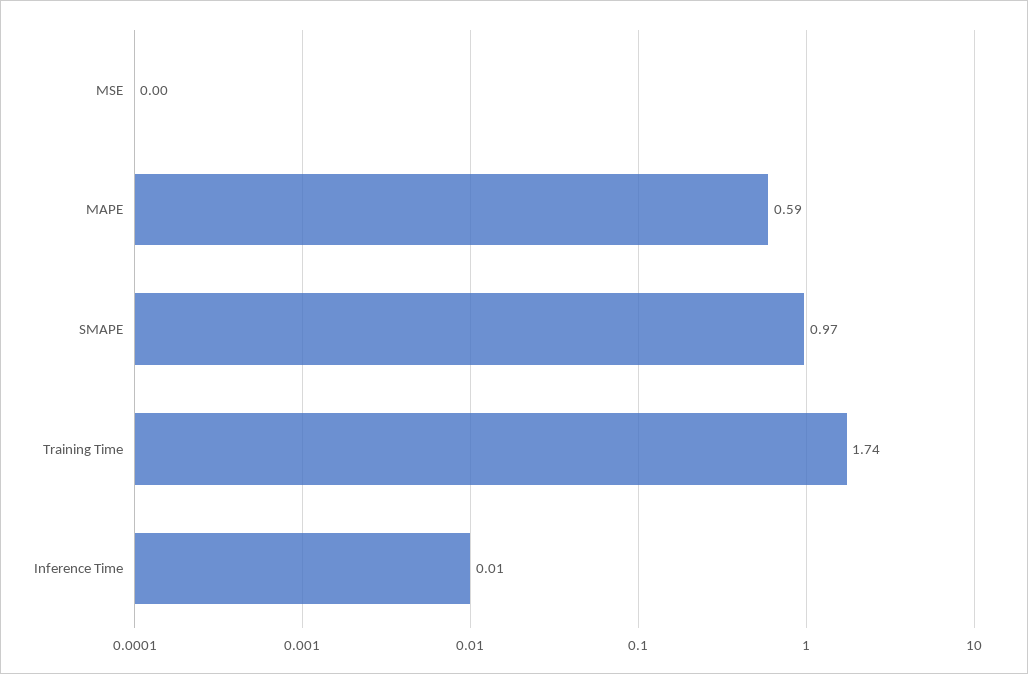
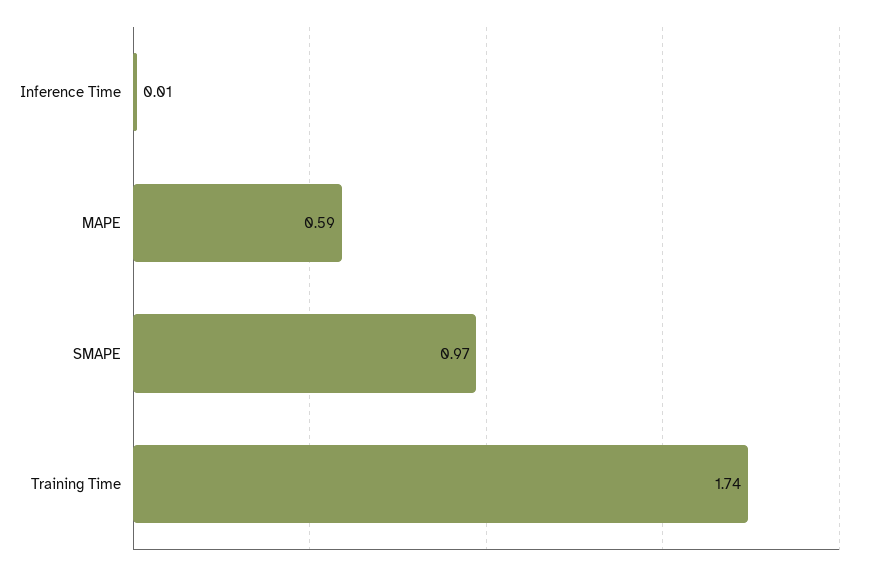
MSE: 0 -> none

